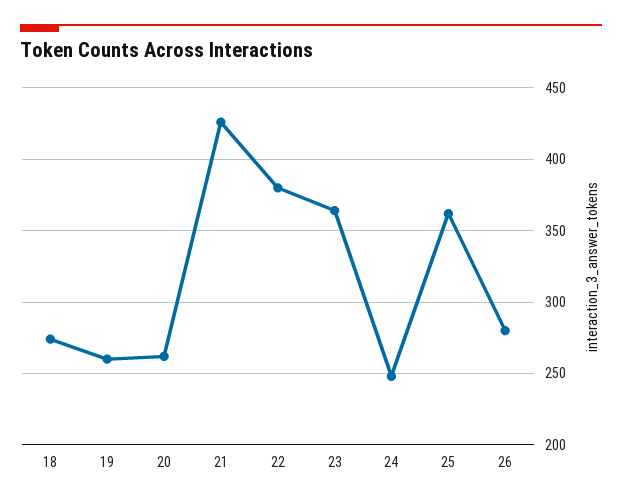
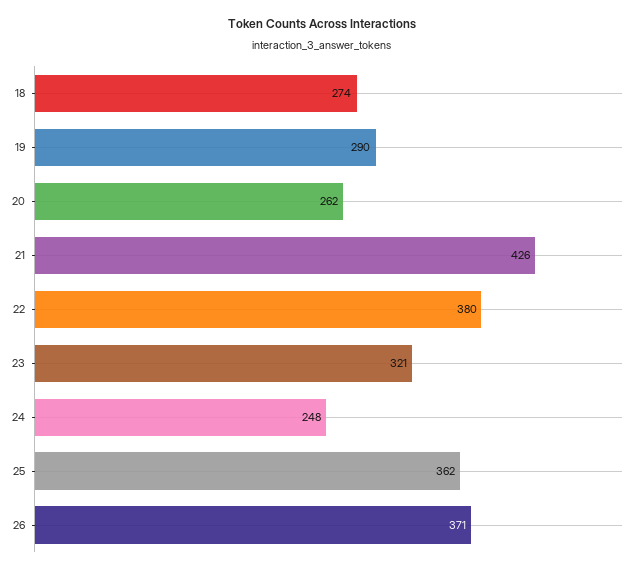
19: 260 -> 290
23: 365 -> 321
26: 280 -> 371

